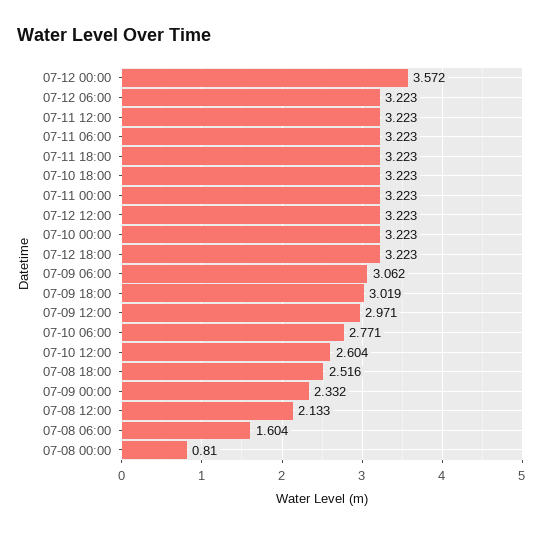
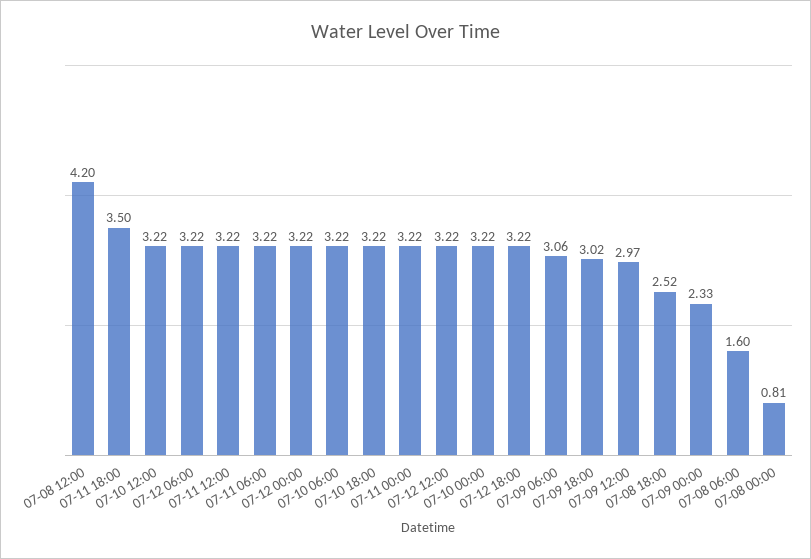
07-12 00:00: 3.572 -> 3.22
07-11 18:00: 3.223 -> 3.5
07-10 06:00: 2.771 -> 3.22
07-10 12:00: 2.604 -> 3.22
07-08 12:00: 2.133 -> 4.2

